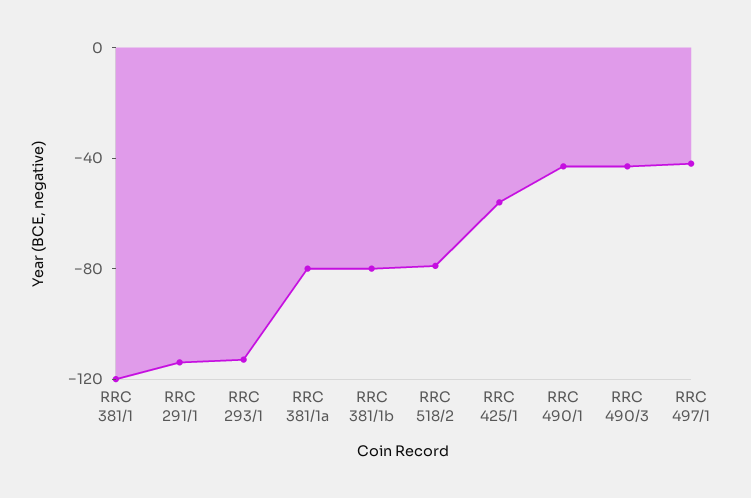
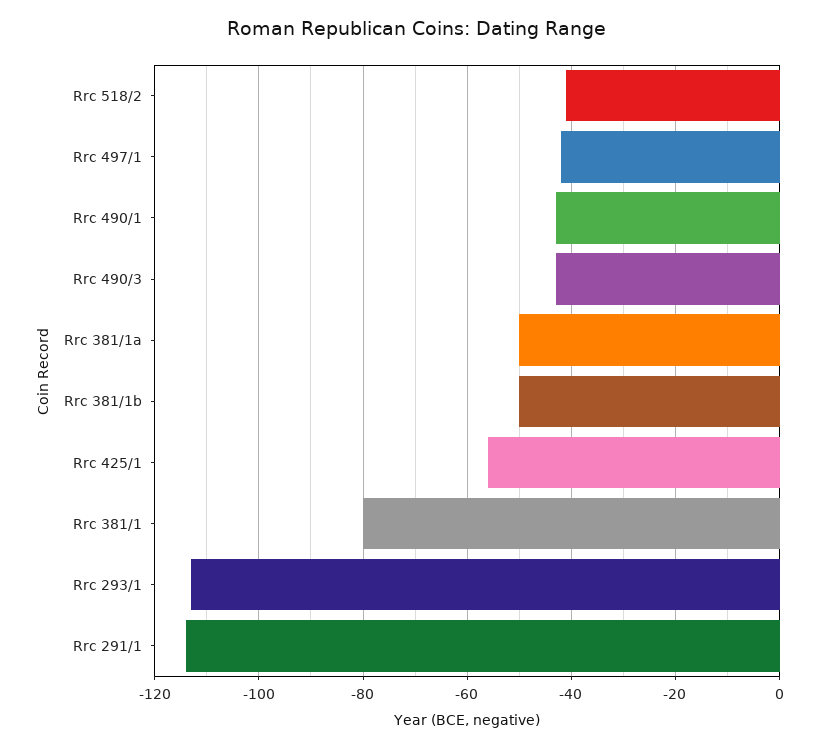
RRC 381/1: -120 -> -80
RRC 381/1a: -80 -> -50
RRC 381/1b: -80 -> -50
RRC 518/2: -80 -> -40

